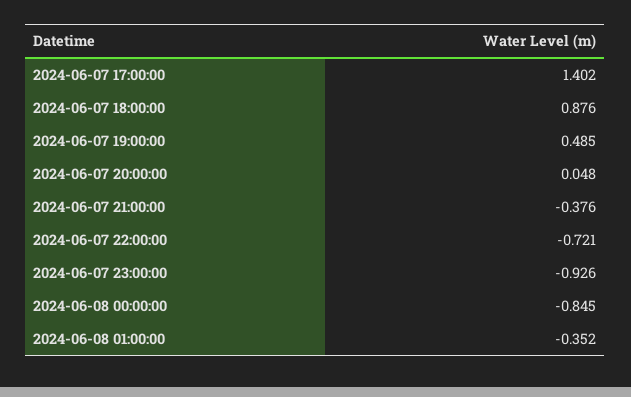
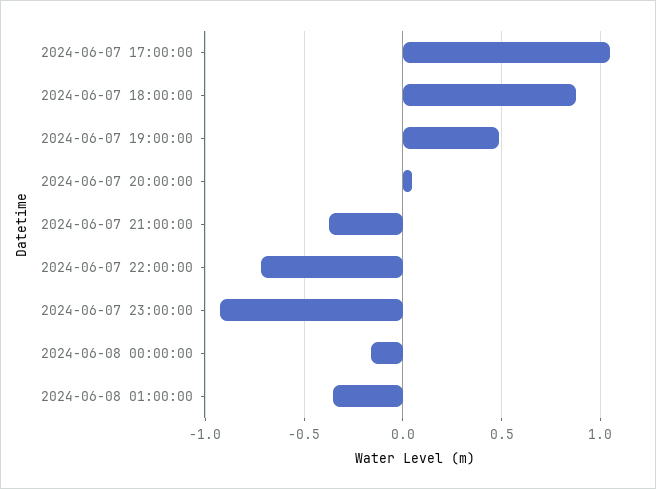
2024-06-07 17:00:00: 1.402 -> 1.05
2024-06-08 00:00:00: -0.845 -> -0.15

